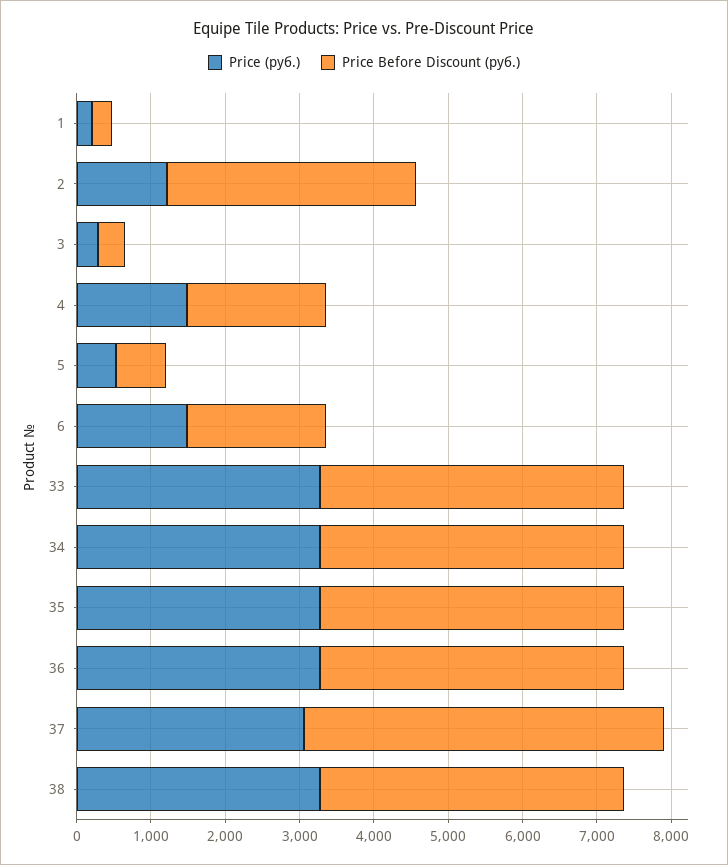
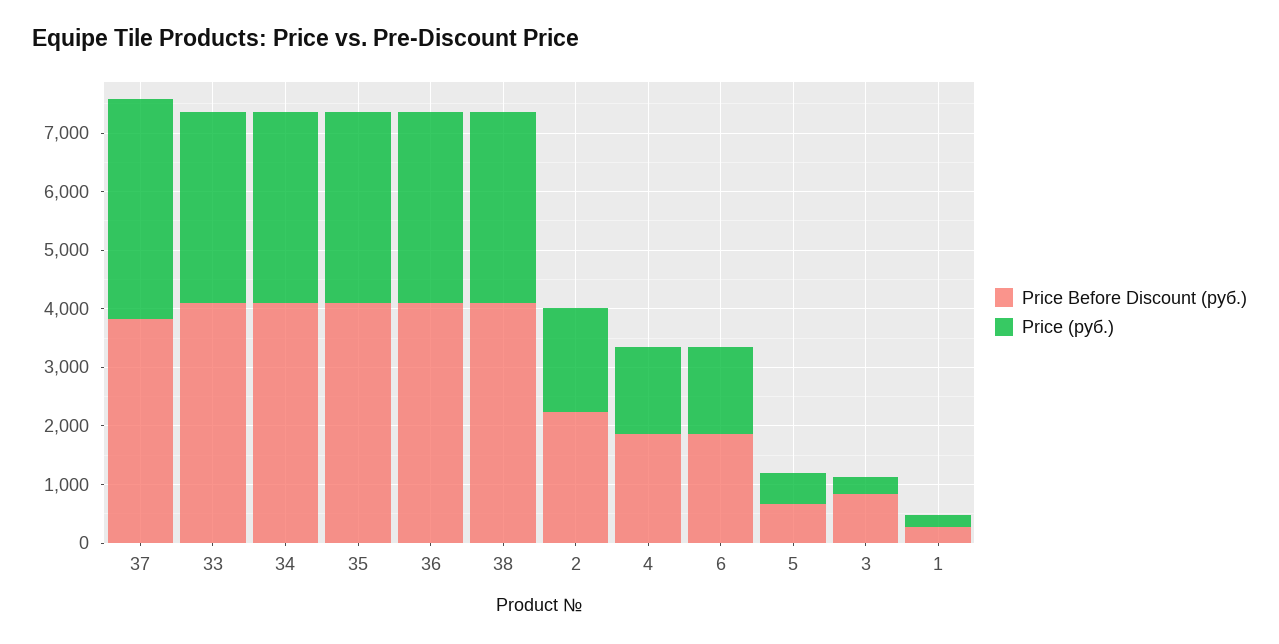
Price (руб.), 2: 1200 -> 1800
Price Before Discount (руб.), 2: 3400 -> 2200
Price Before Discount (руб.), 3: 400 -> 800
Price (руб.), 37: 3000 -> 3800
Price Before Discount (руб.), 37: 4800 -> 3800

